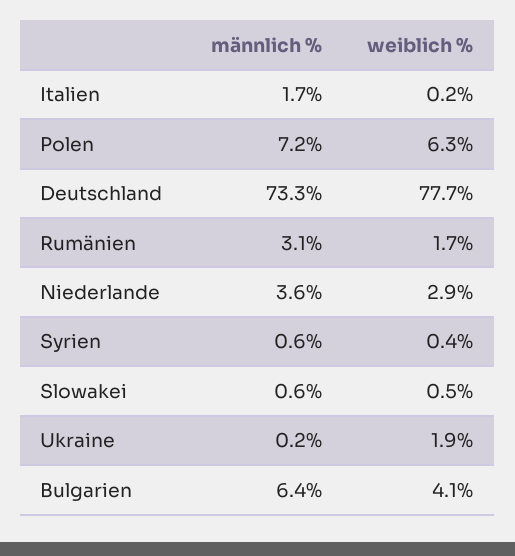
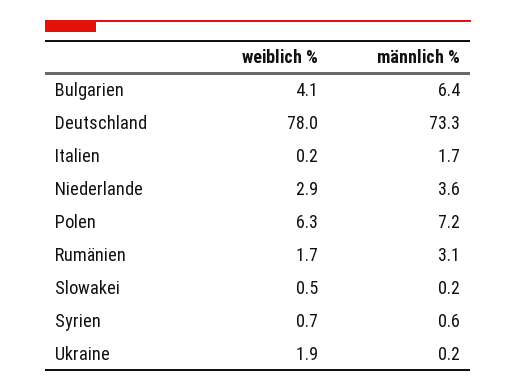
weiblich %, Deutschland: 77.7 -> 78
weiblich %, Syrien: 0.4 -> 0.7
männlich %, Slowakei: 0.6 -> 0.2

